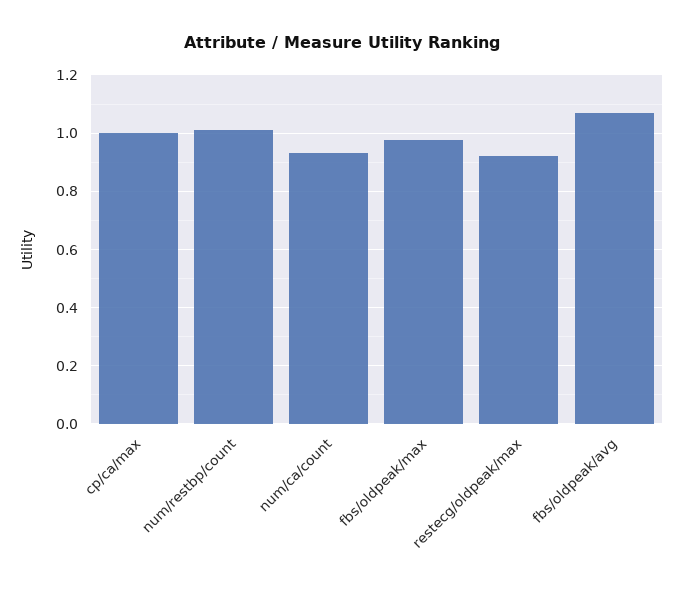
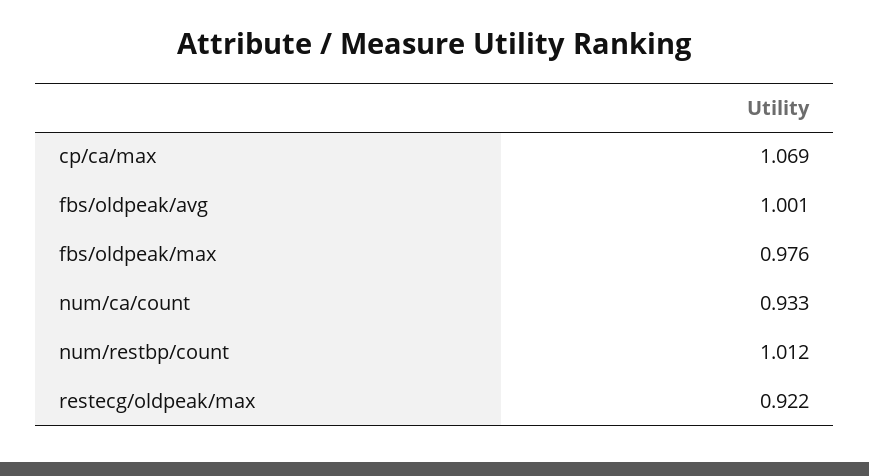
cp/ca/max: 1 -> 1.069
fbs/oldpeak/avg: 1.075 -> 1.001

